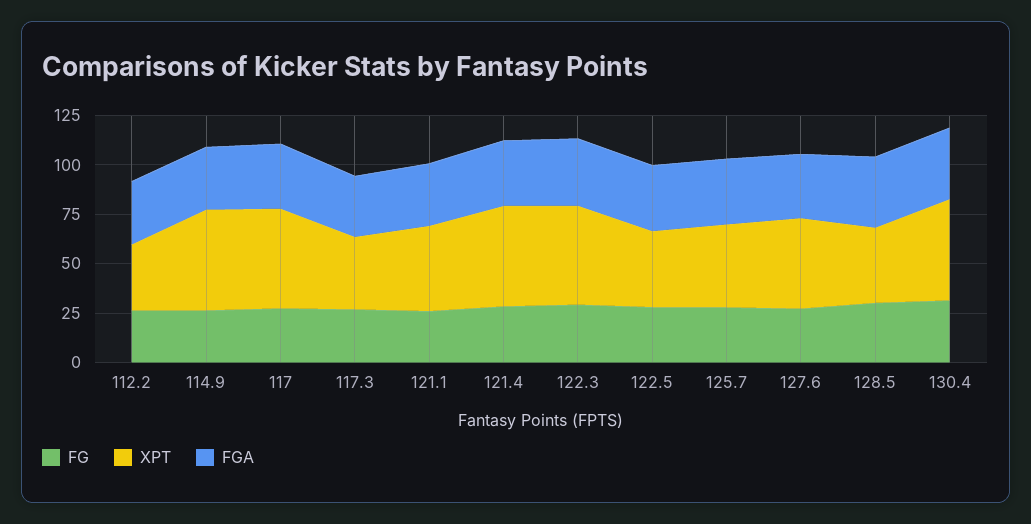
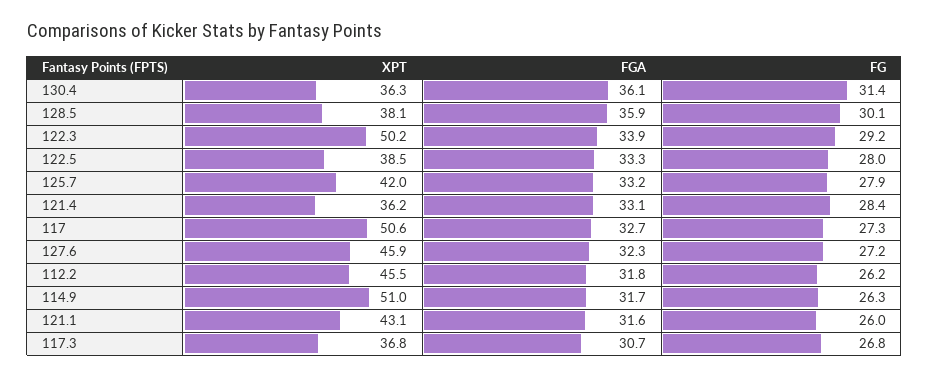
XPT, 112.2: 35 -> 45.5
XPT, 121.4: 50 -> 36.2
XPT, 130.4: 50 -> 36.3

